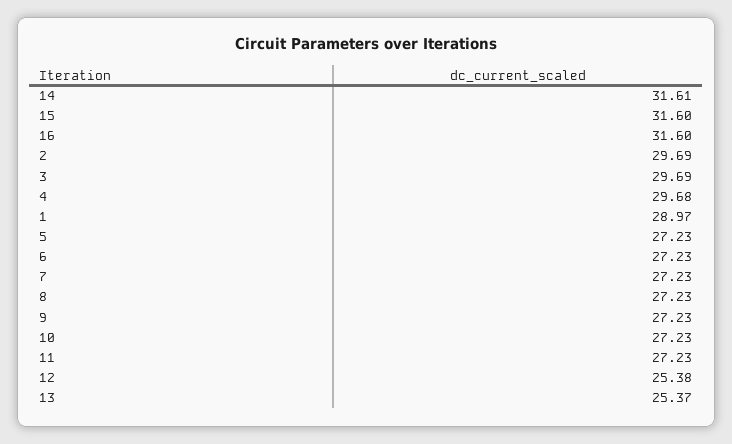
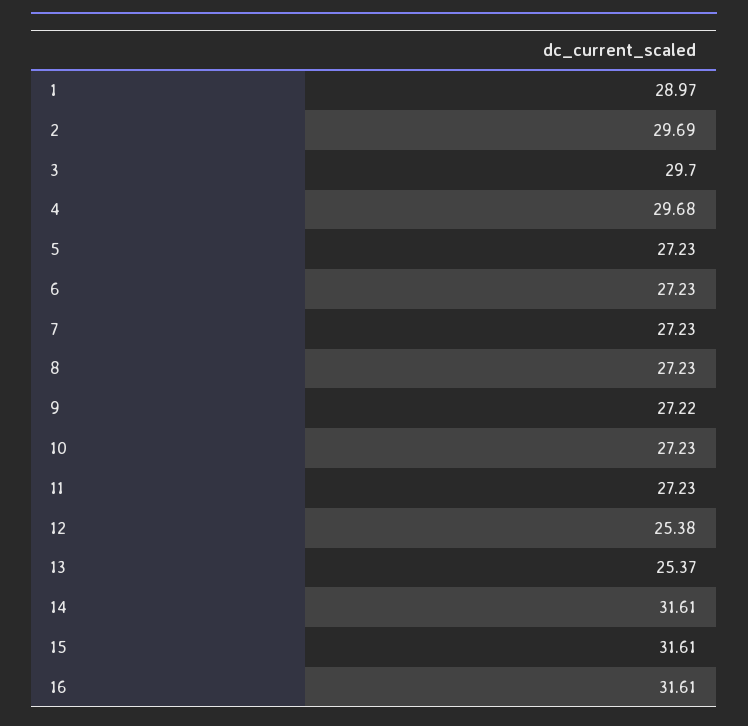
15: 31.6 -> 31.61
16: 31.6 -> 31.61
3: 29.69 -> 29.7
9: 27.23 -> 27.22

